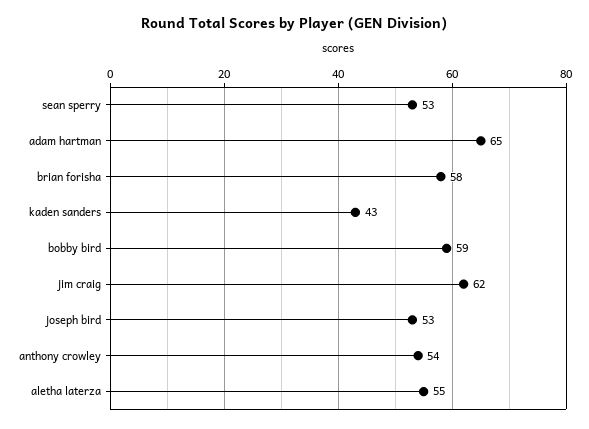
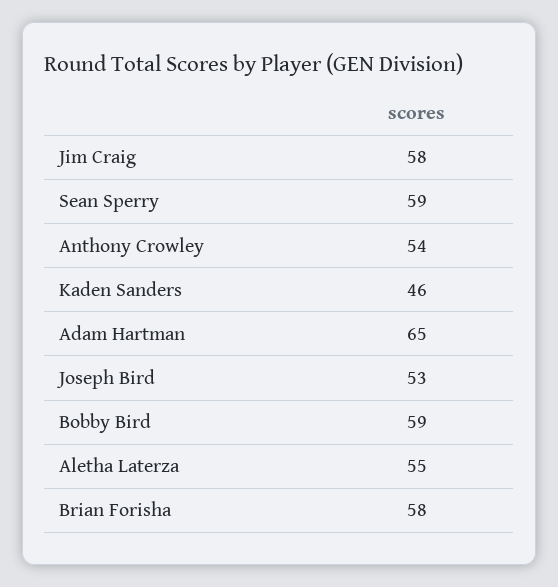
sean sperry: 53 -> 59
kaden sanders: 43 -> 46
jim craig: 62 -> 58

